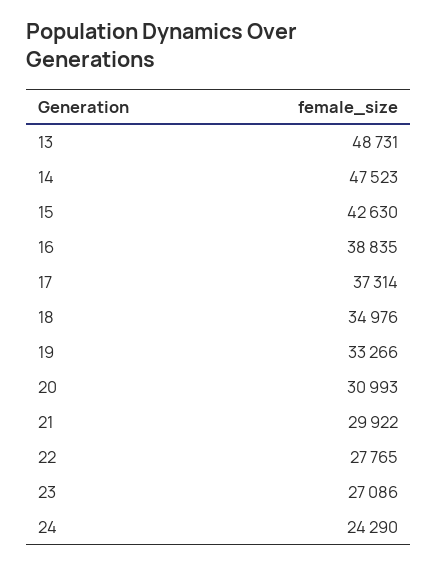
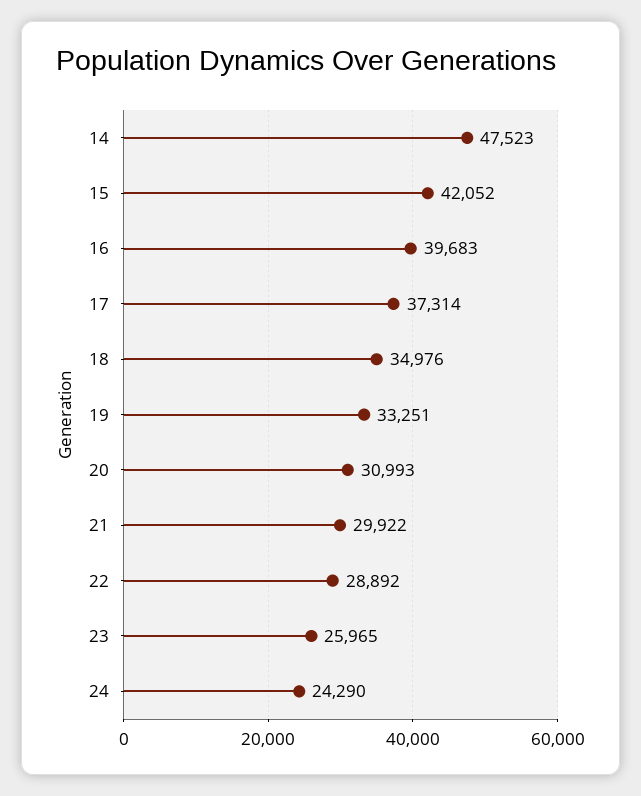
13: 48731 -> none
15: 42630 -> 42052
16: 38835 -> 39683
19: 33266 -> 33251
22: 27765 -> 28892
23: 27086 -> 25965

